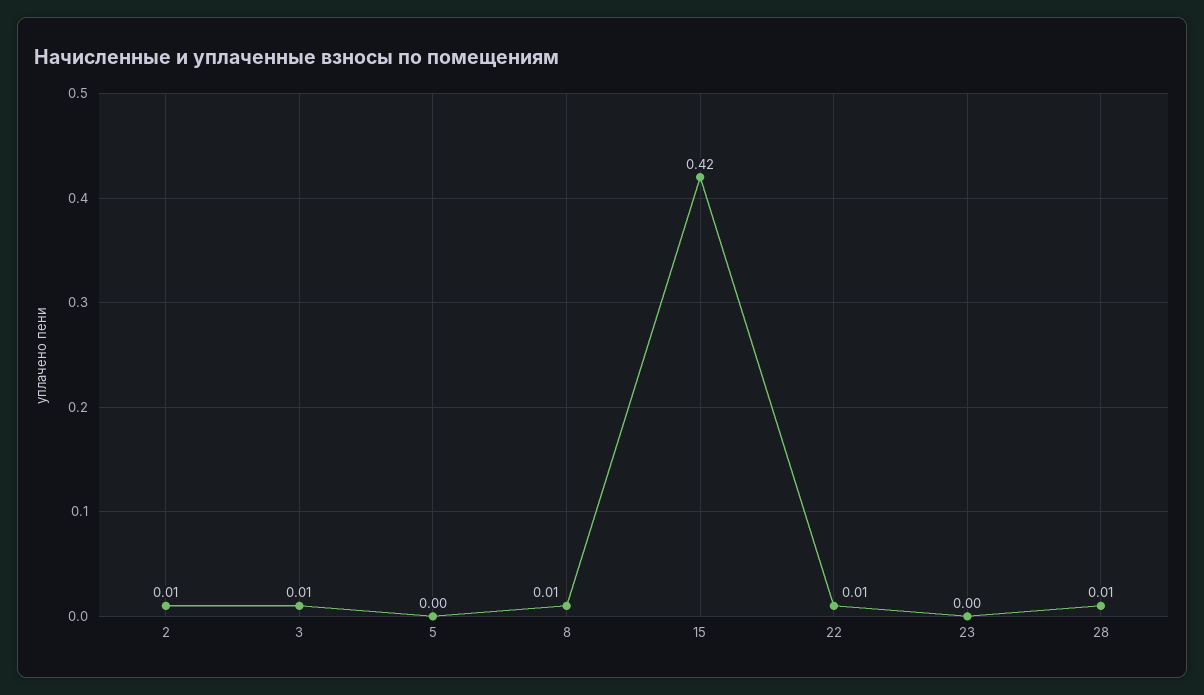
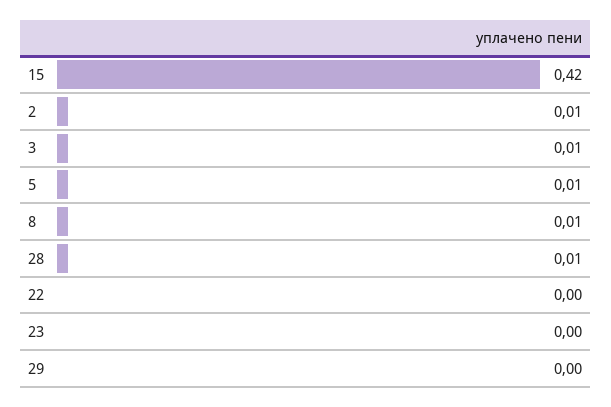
5: 0 -> 0.01
22: 0.01 -> 0
29: none -> 0

